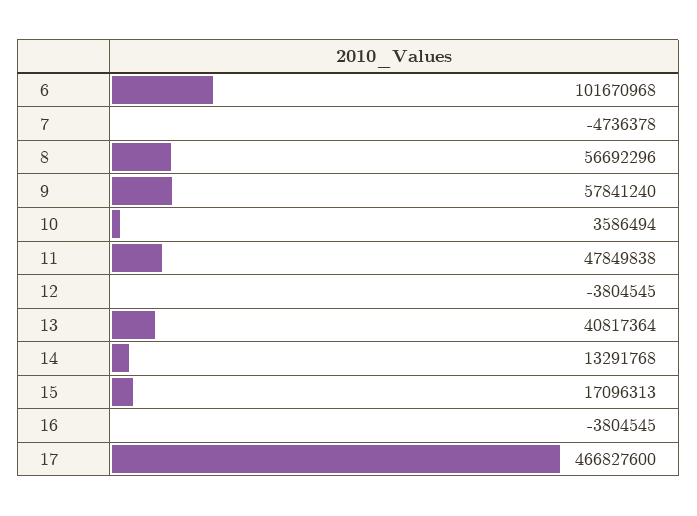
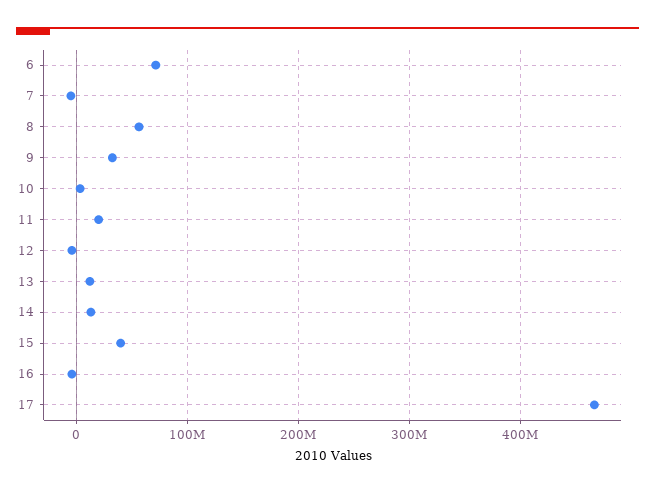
6: 101670968 -> 70000000
9: 57841240 -> 30000000
11: 47849838 -> 20000000
13: 40817364 -> 10000000
15: 17096313 -> 40000000

